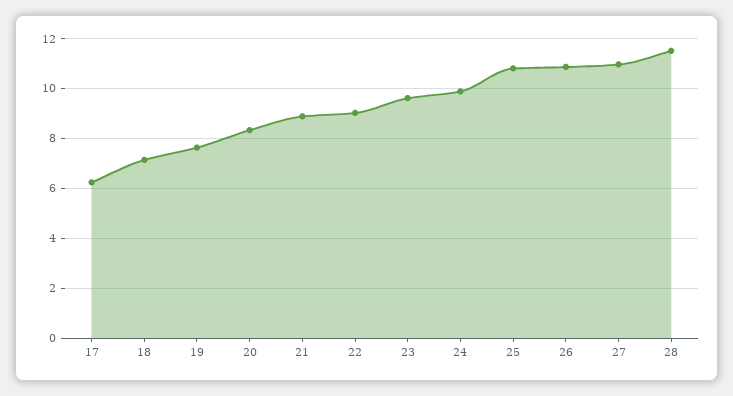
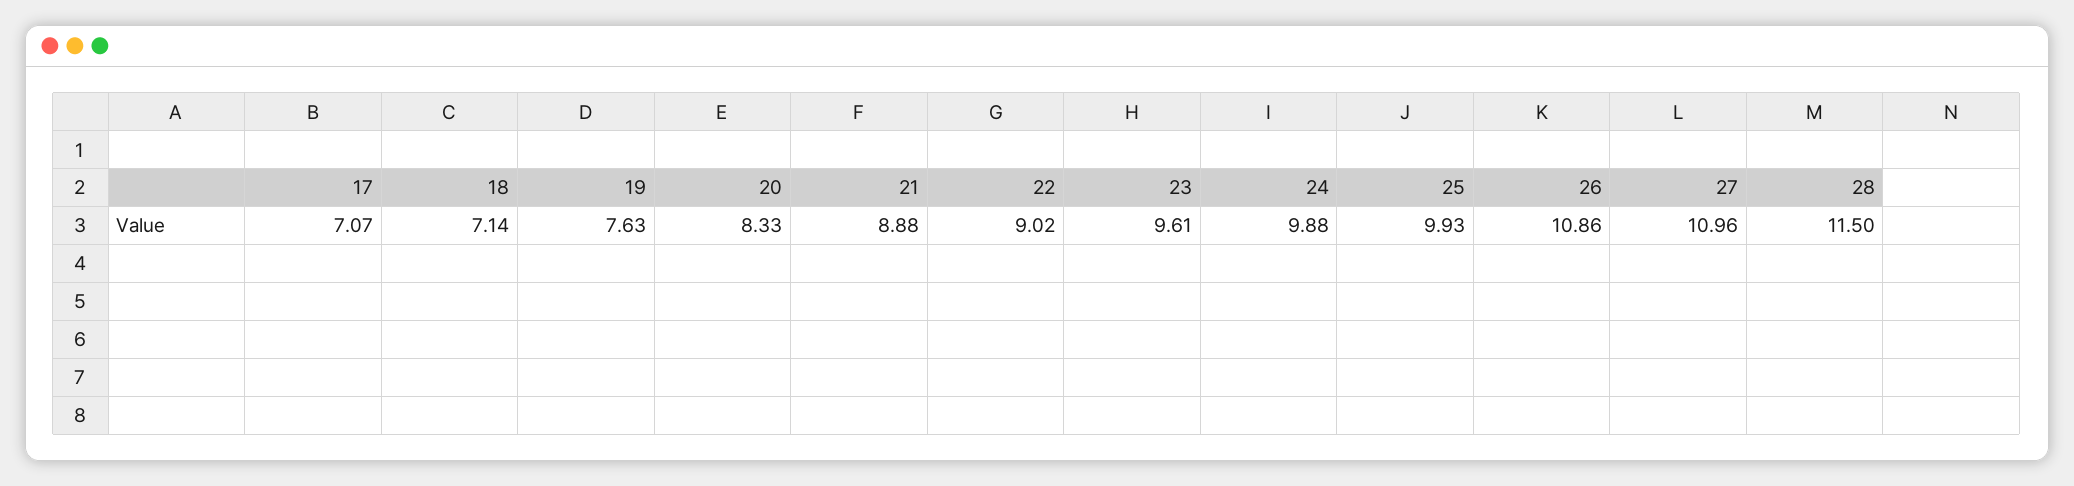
17: 6.25 -> 7.07
25: 10.75 -> 9.93

